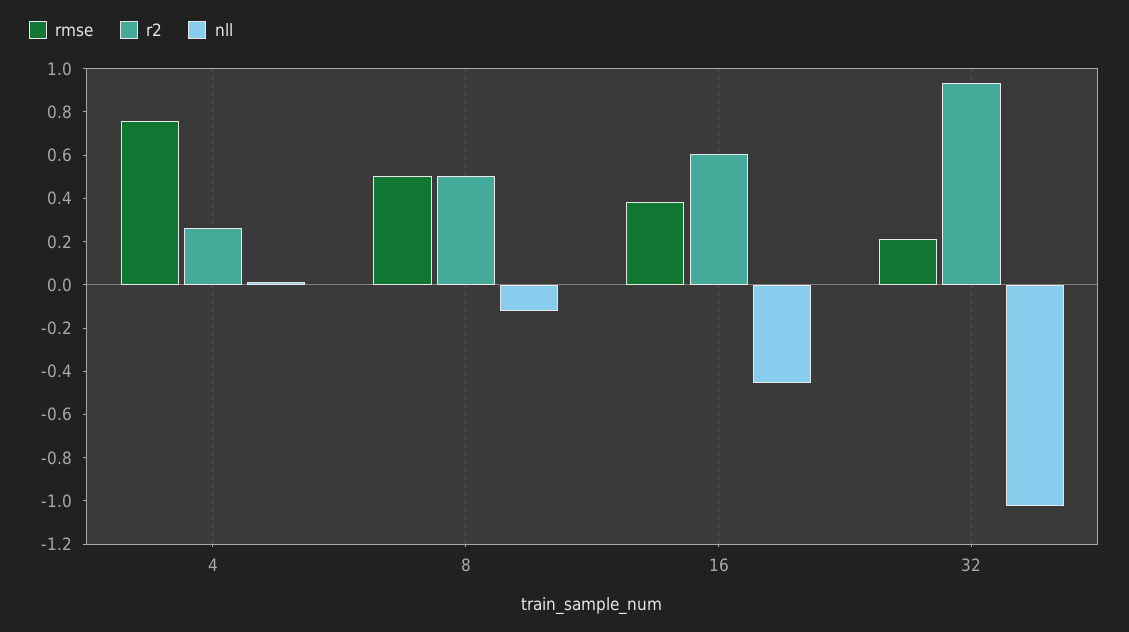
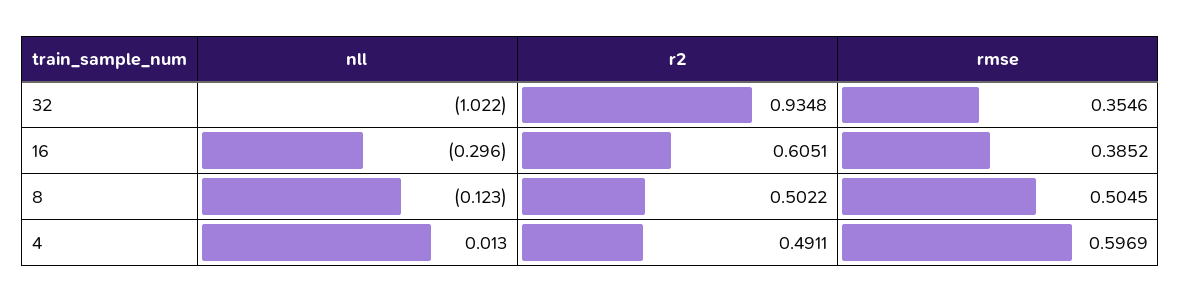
rmse, 4: 0.75 -> 0.5969
r2, 4: 0.25 -> 0.4911
nll, 16: -0.45 -> -0.296
rmse, 32: 0.2 -> 0.3546

